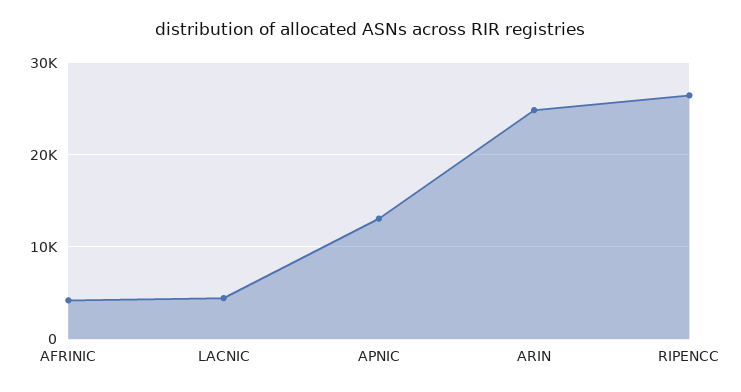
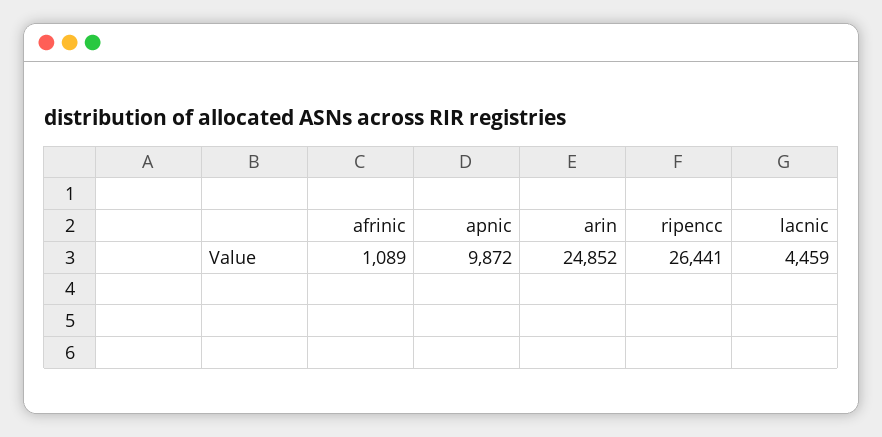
AFRINIC: 4000 -> 1089
APNIC: 13000 -> 9872

